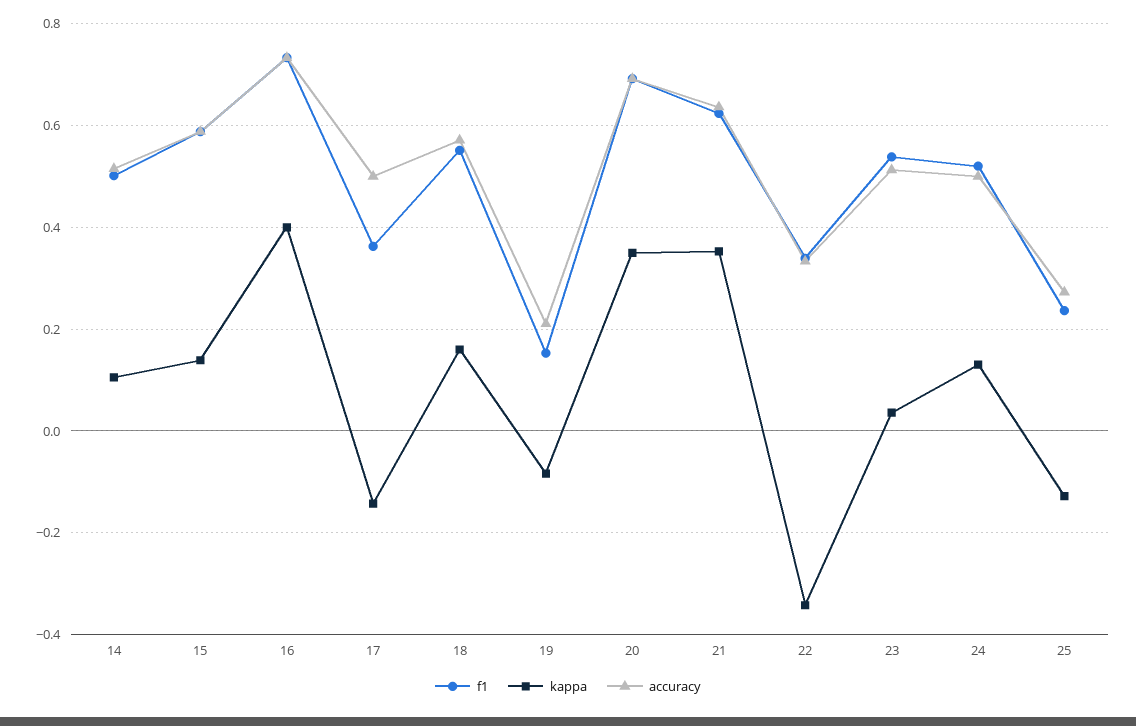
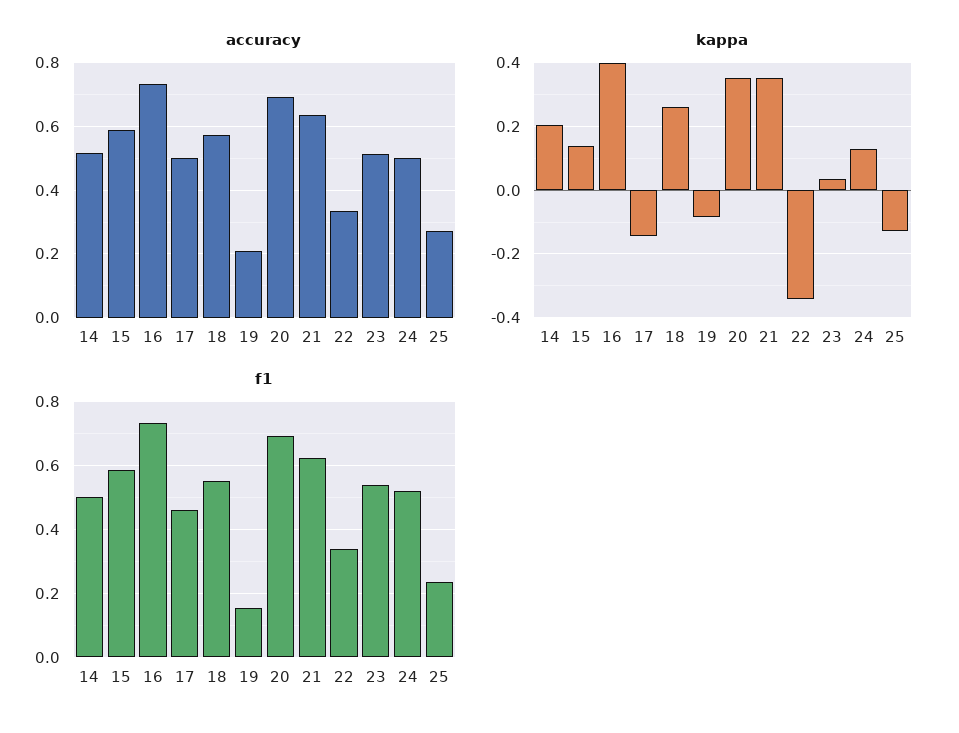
kappa, 14: 0.1 -> 0.2
f1, 17: 0.36 -> 0.46
kappa, 18: 0.16 -> 0.26

